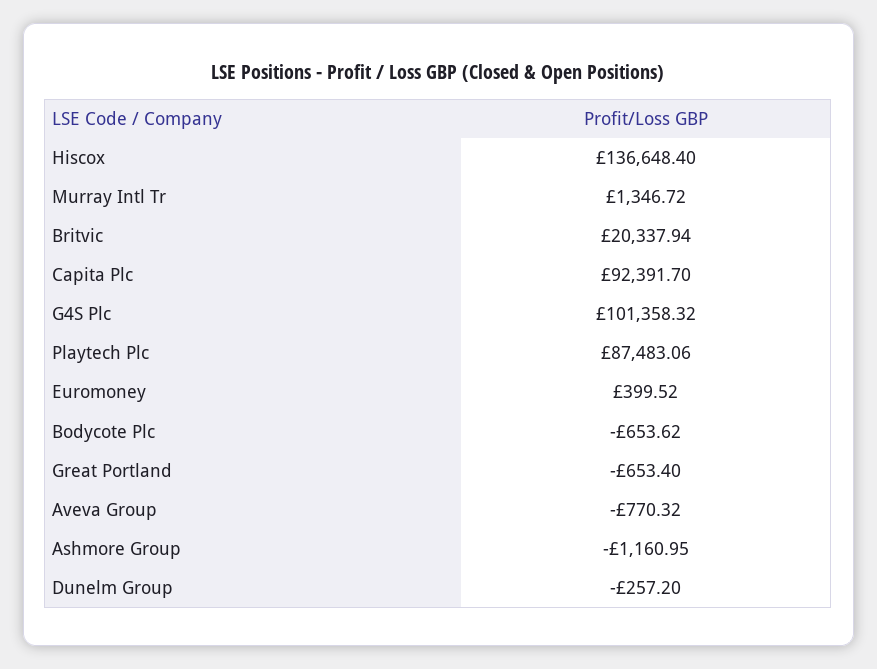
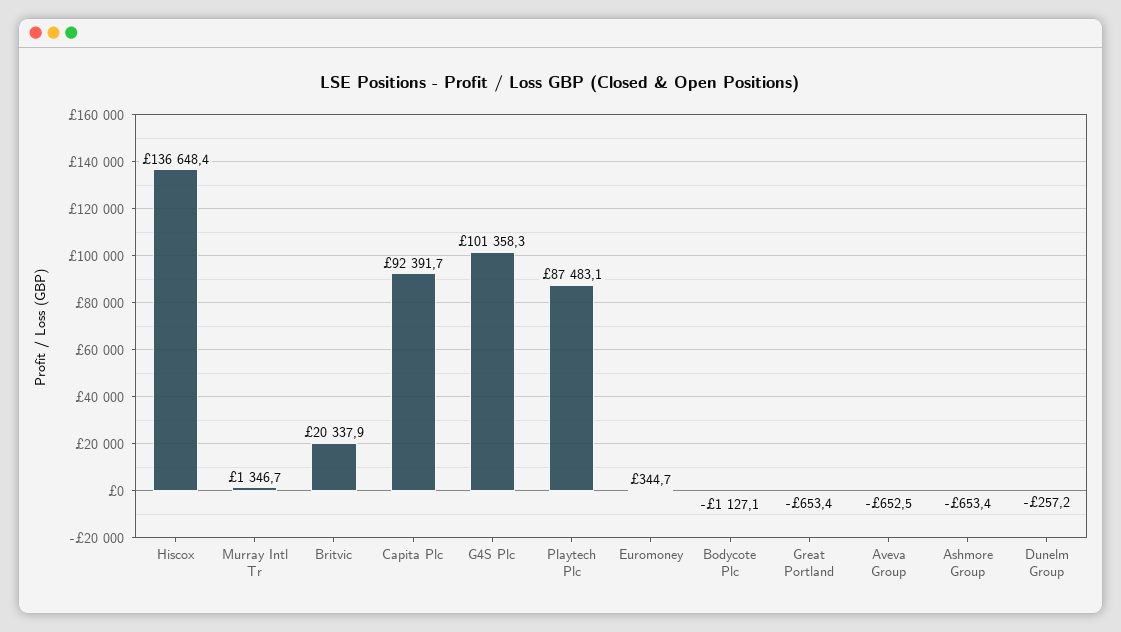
Euromoney: 399.52 -> 344.7
Bodycote Plc: -653.62 -> -1127.1
Aveva Group: -770.32 -> -652.5
Ashmore Group: -1160.95 -> -653.4

